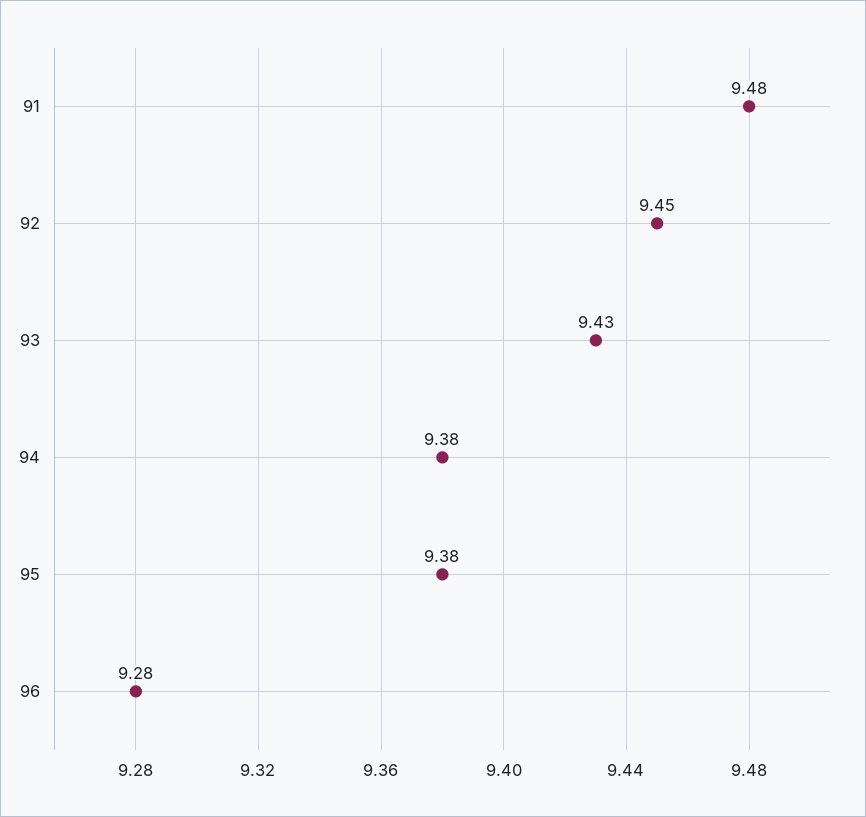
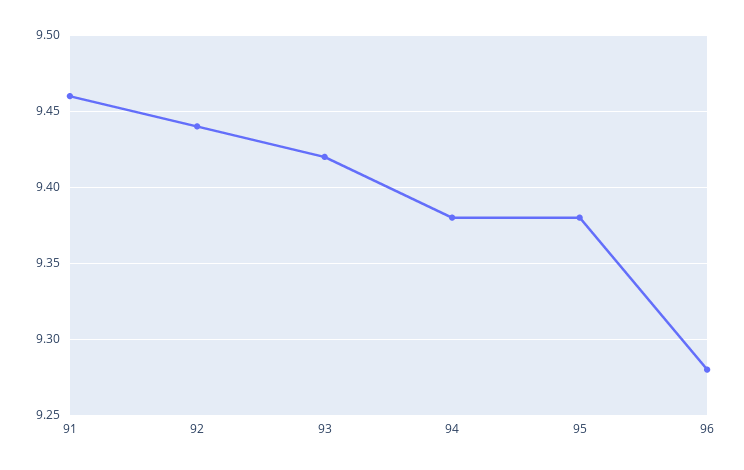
91: 9.48 -> 9.46
92: 9.45 -> 9.44
93: 9.43 -> 9.42

